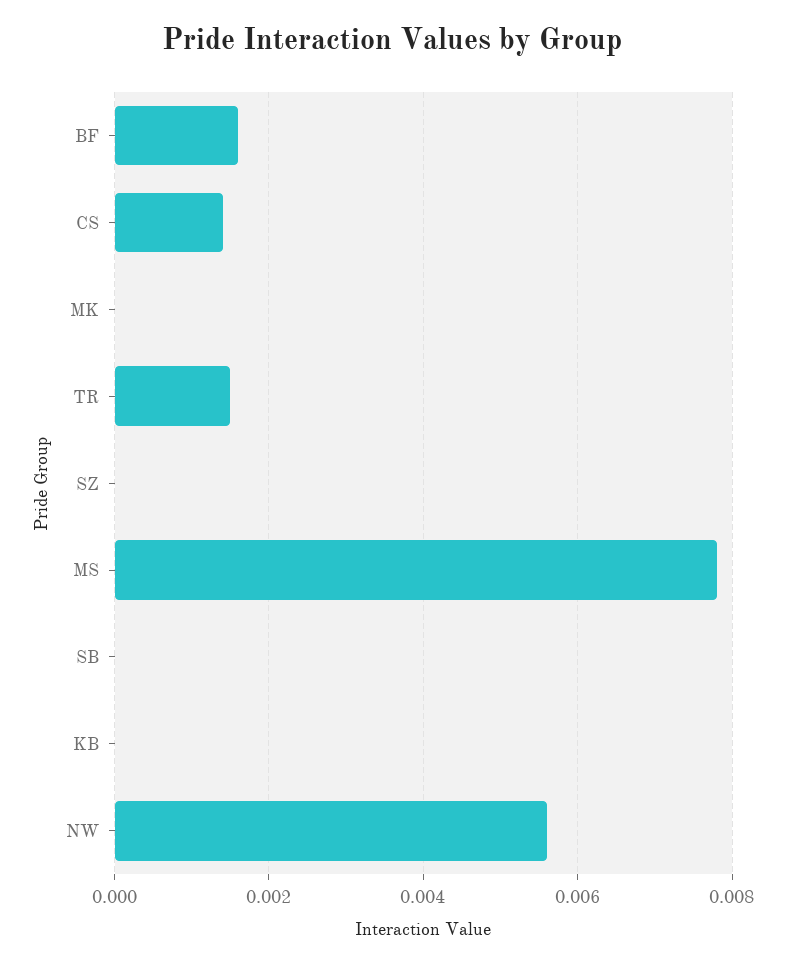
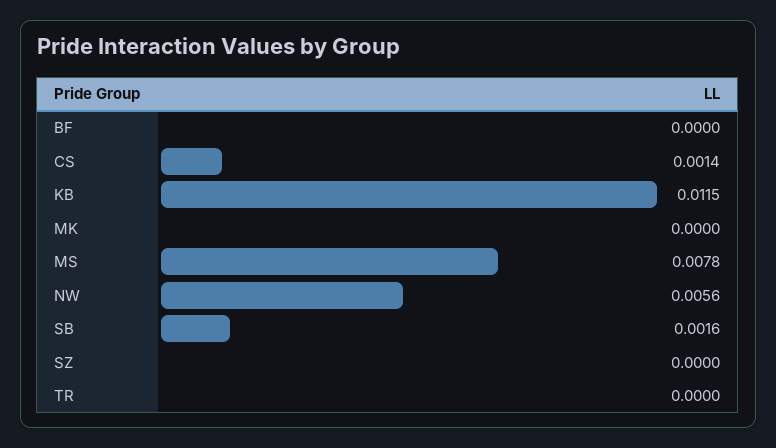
BF: 0.0015 -> 0
TR: 0.0015 -> 0
SB: 0 -> 0.0016
KB: 0 -> 0.0115

